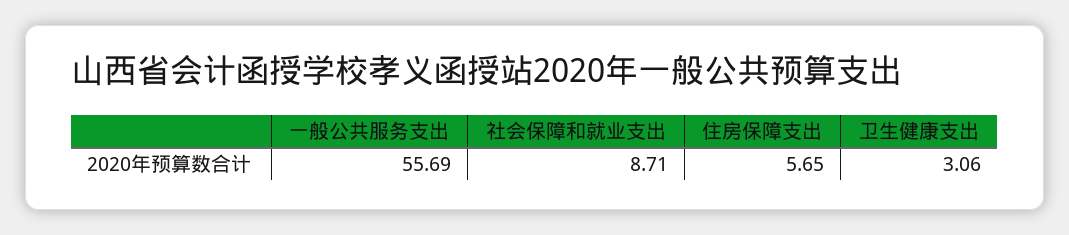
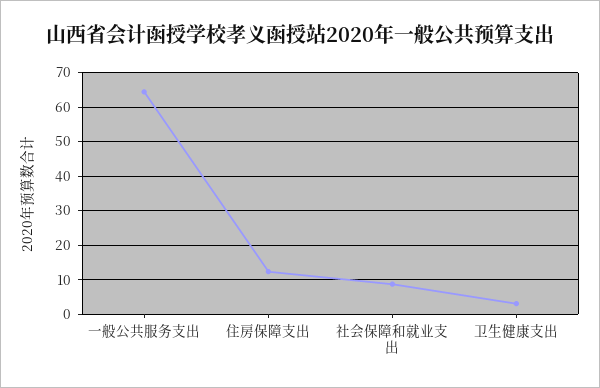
一般公共服务支出: 55.69 -> 64
住房保障支出: 5.65 -> 12

